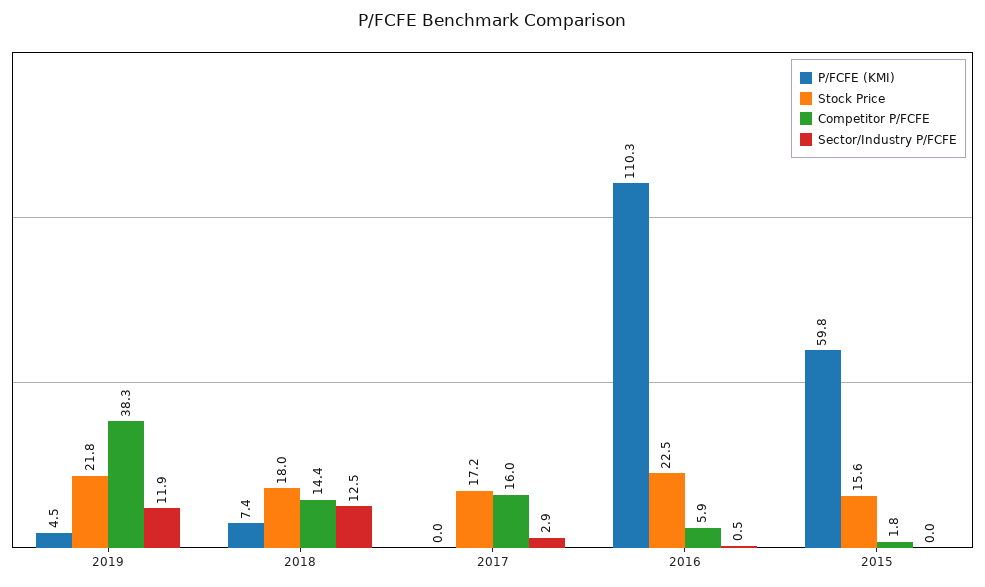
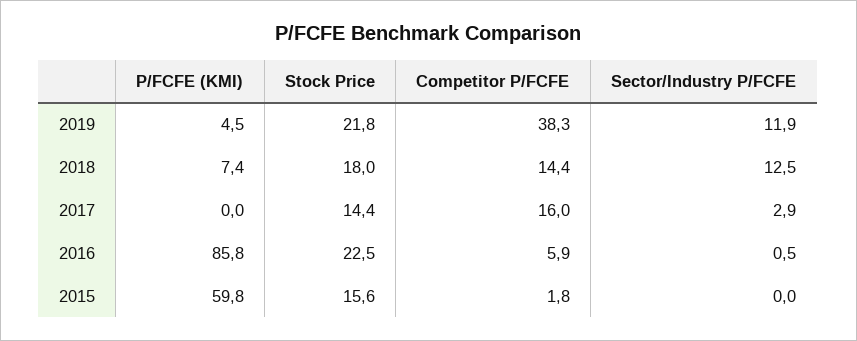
Stock Price, 2017: 17.2 -> 14.4
P/FCFE (KMI), 2016: 110.3 -> 85.8

